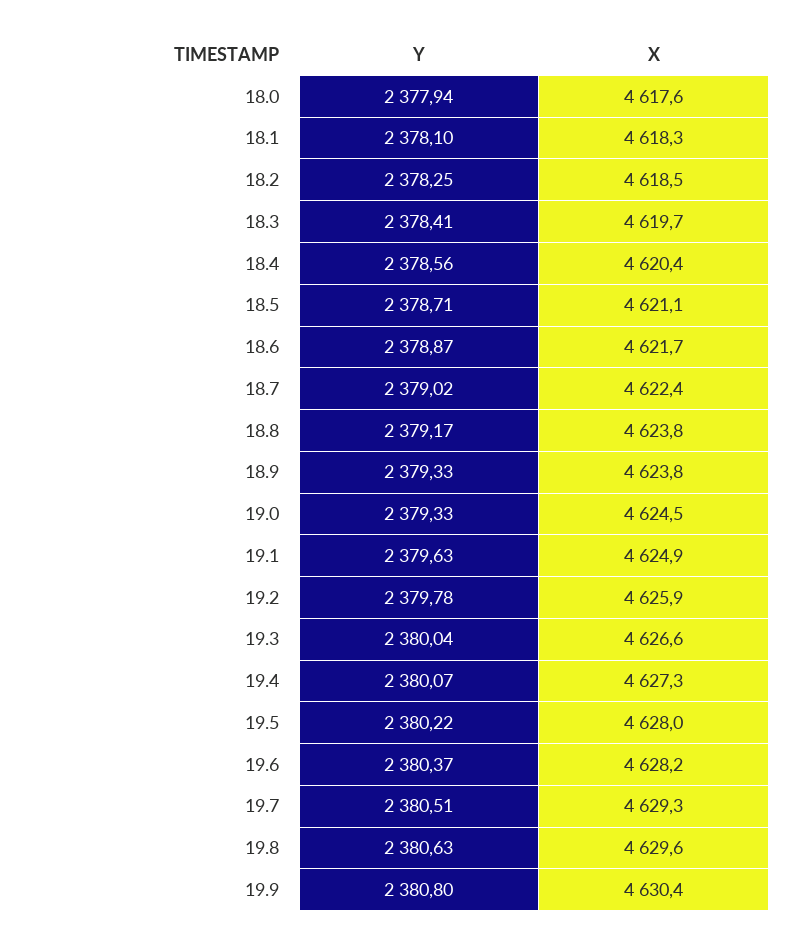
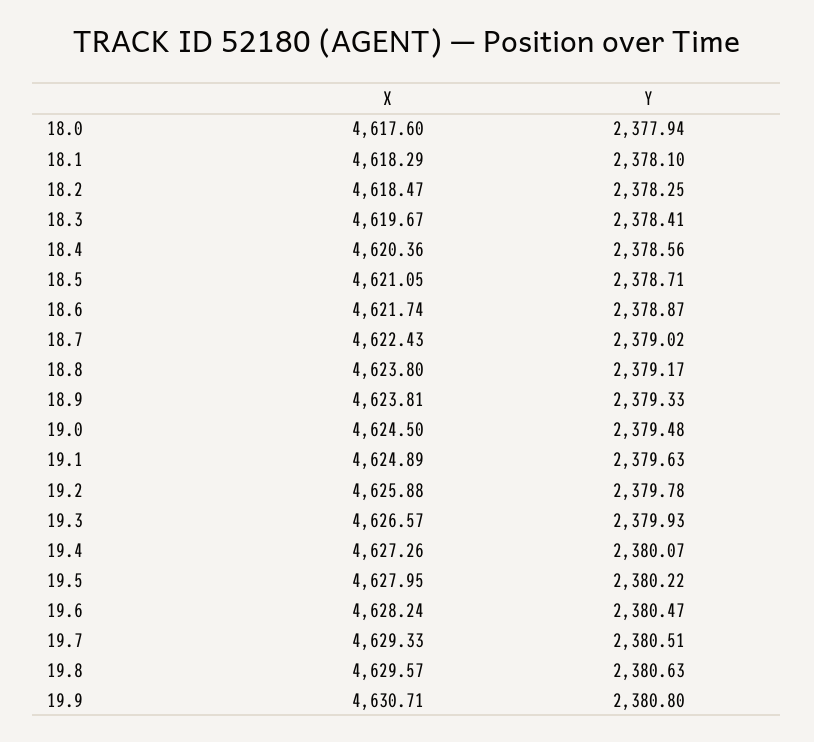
Y, 19.0: 2379.33 -> 2379.48
Y, 19.3: 2380.04 -> 2379.93
Y, 19.6: 2380.37 -> 2380.47
X, 19.9: 4630.4 -> 4630.71

